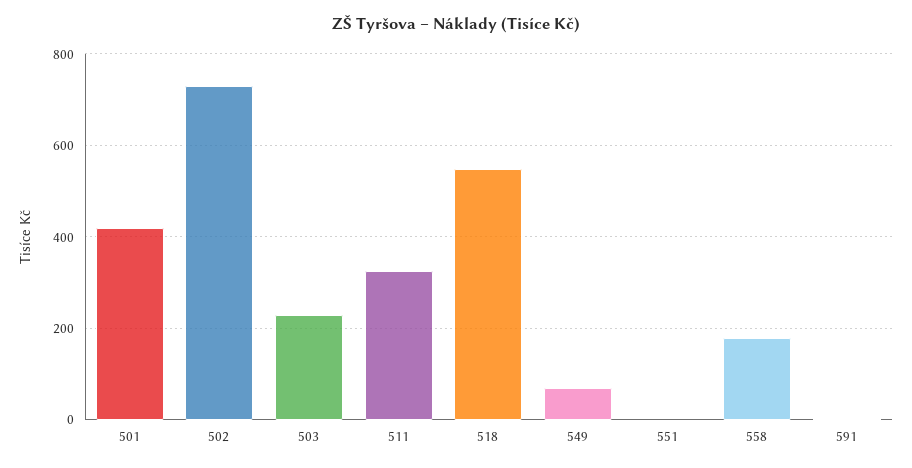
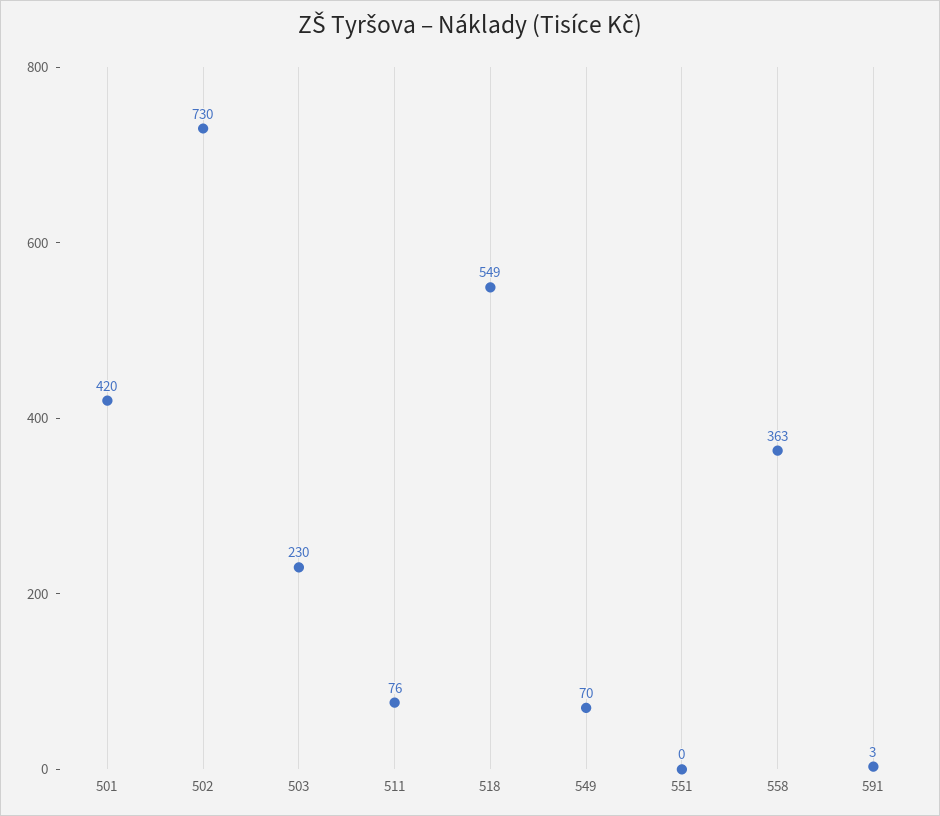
511: 320 -> 76
558: 180 -> 363

